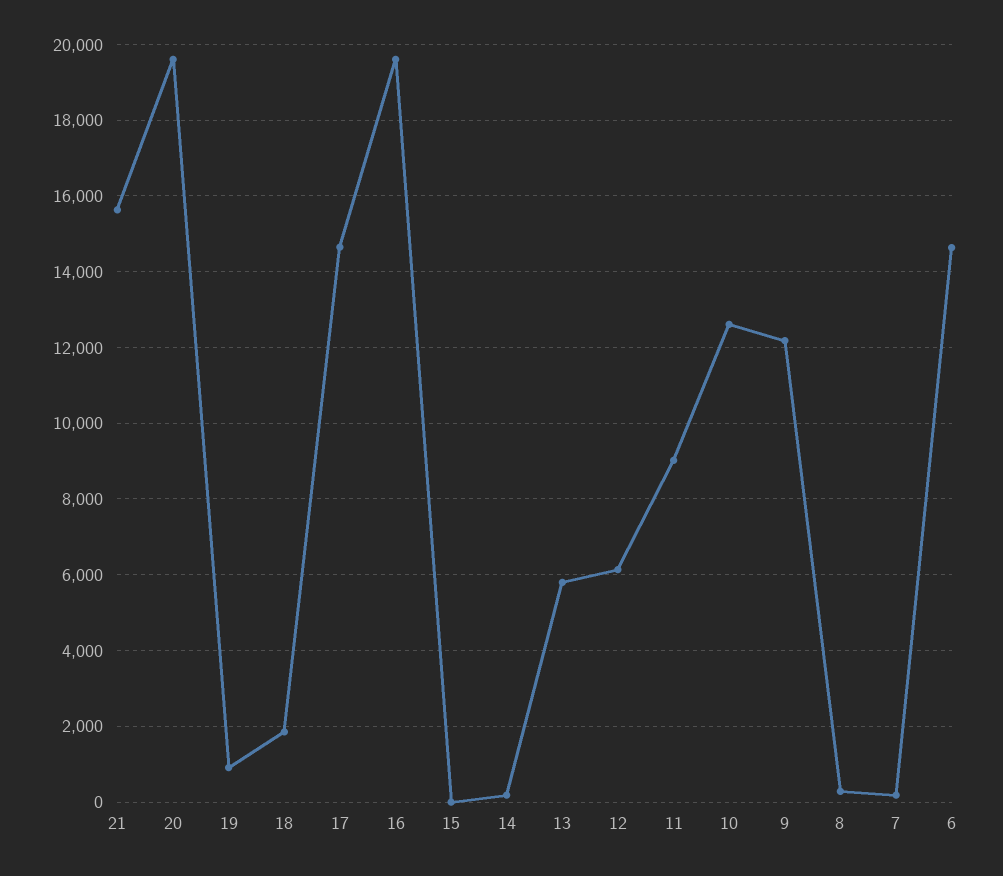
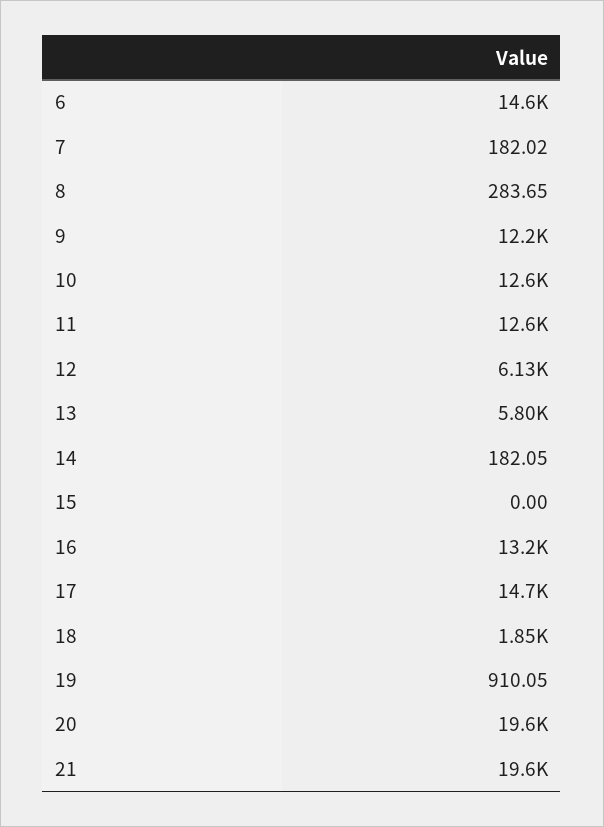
21: 15600 -> 19600
16: 19600 -> 13200
11: 9000 -> 12600

